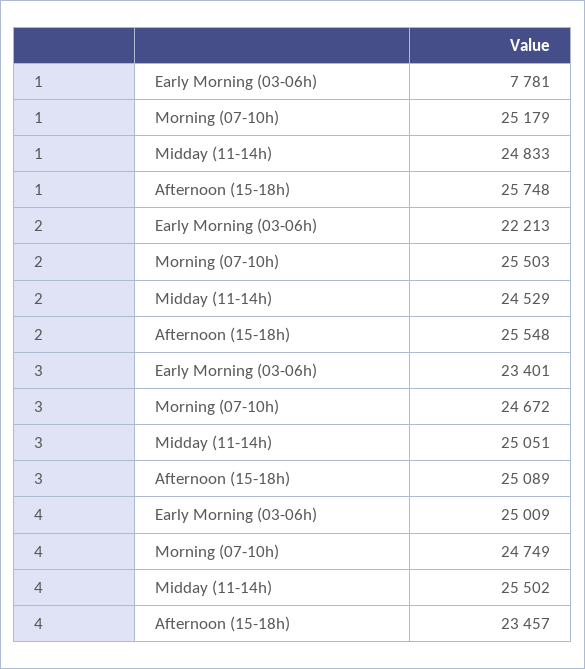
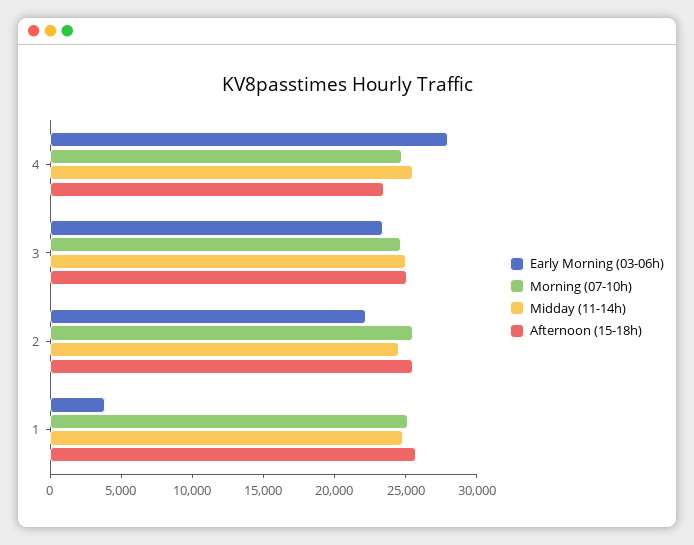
Early Morning (03-06h), 1: 7781 -> 4000
Early Morning (03-06h), 4: 25009 -> 28000

